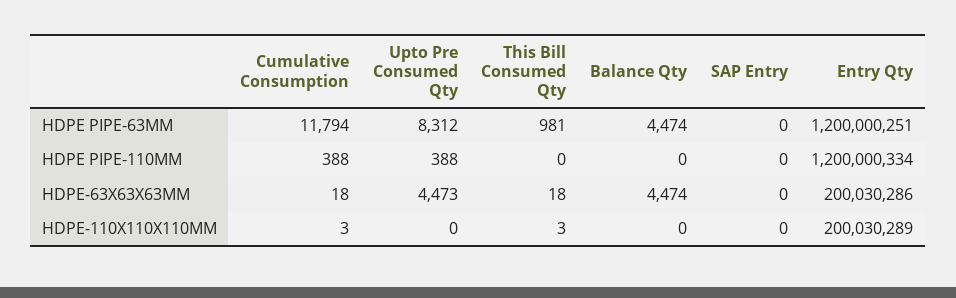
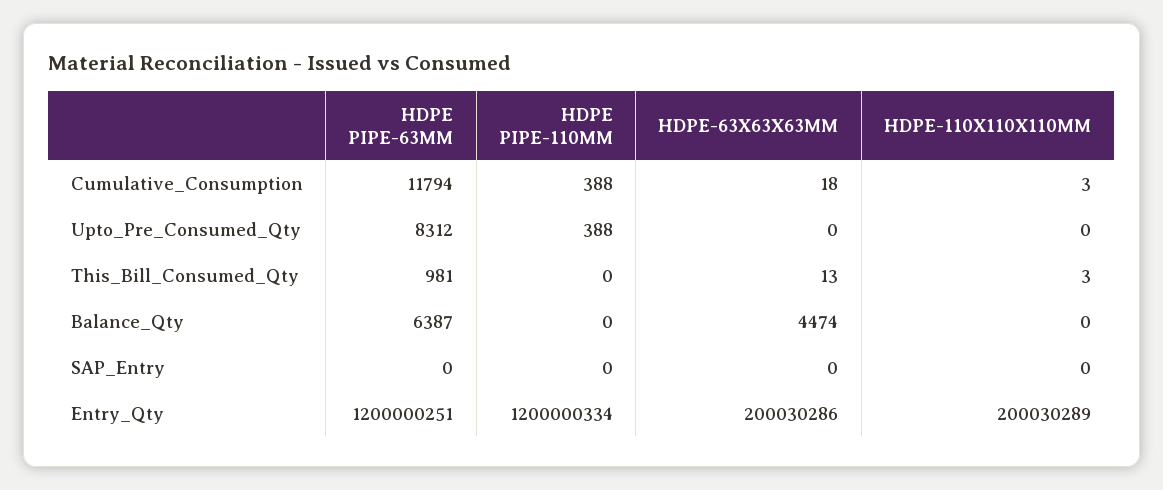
Balance Qty, HDPE PIPE-63MM: 4474 -> 6387
Upto Pre Consumed Qty, HDPE-63X63X63MM: 4473 -> 0
This Bill Consumed Qty, HDPE-63X63X63MM: 18 -> 13

